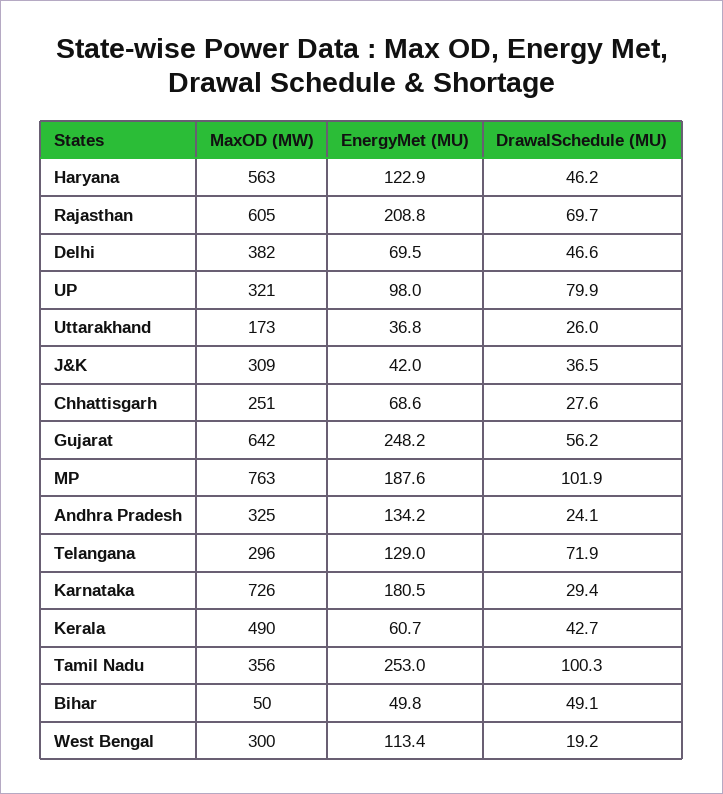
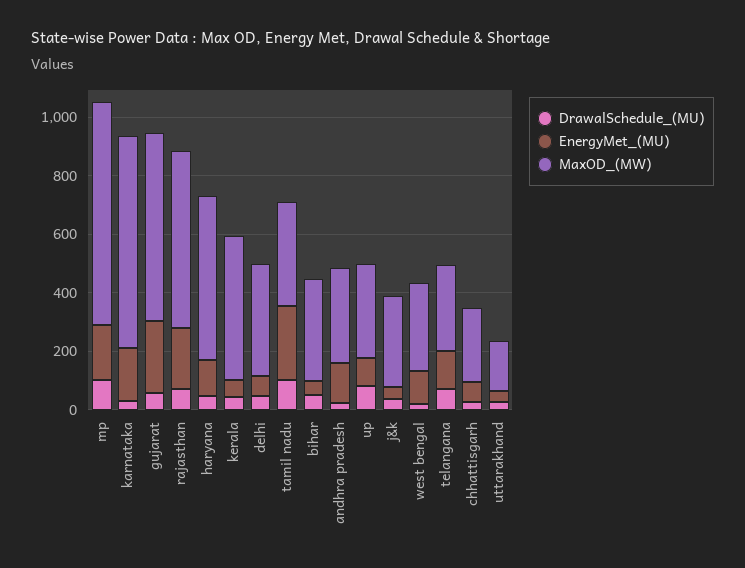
MaxOD (MW), Bihar: 50 -> 350

